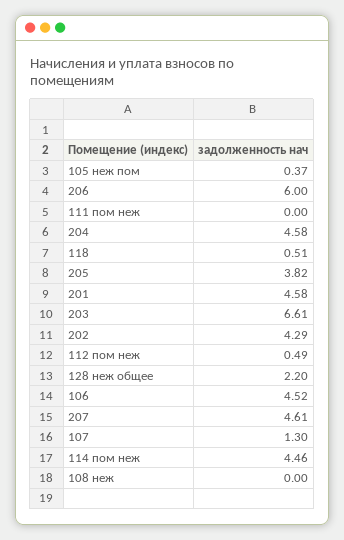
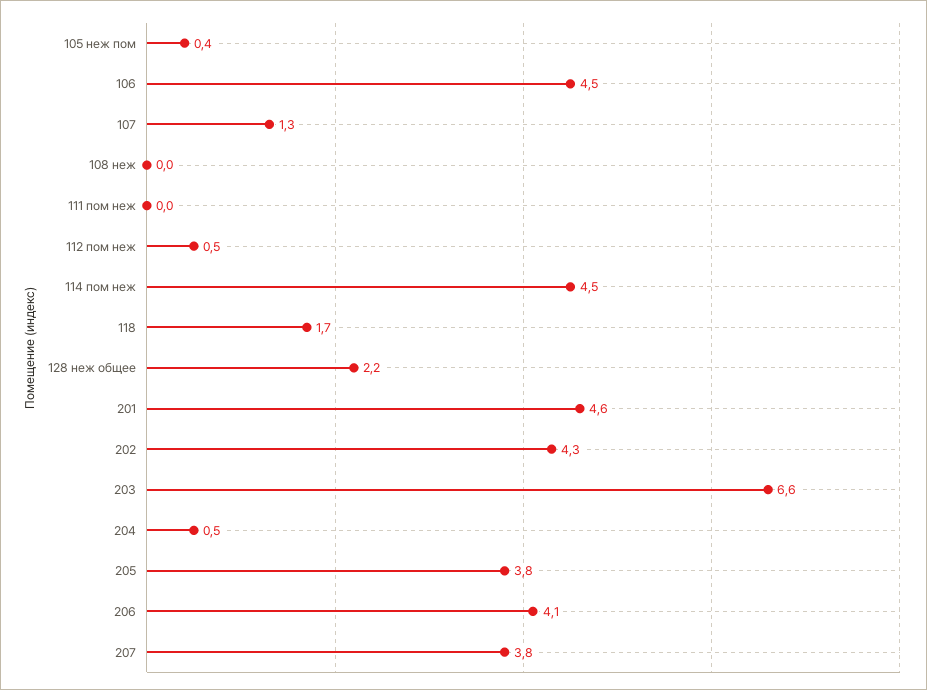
206: 6 -> 4.1
204: 4.58 -> 0.5
118: 0.51 -> 1.7
207: 4.61 -> 3.8

